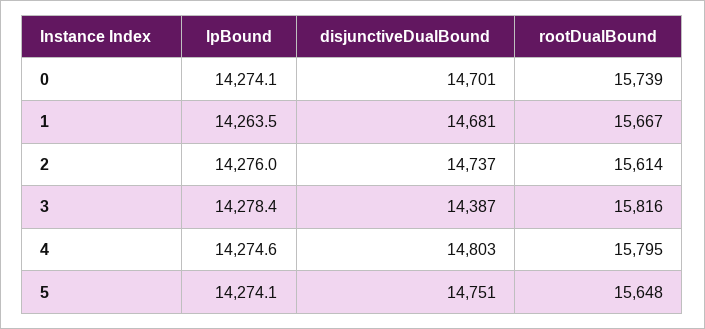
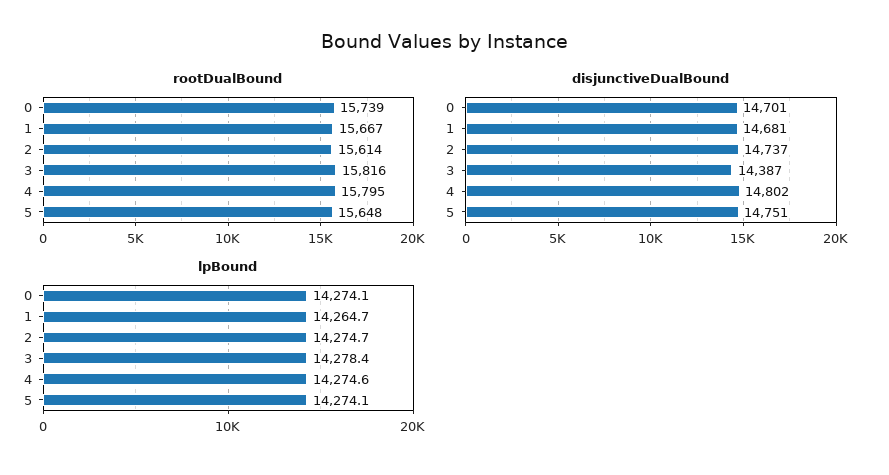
lpBound, 1: 14263.5 -> 14264.7
lpBound, 2: 14276 -> 14274.7
disjunctiveDualBound, 4: 14803 -> 14802

